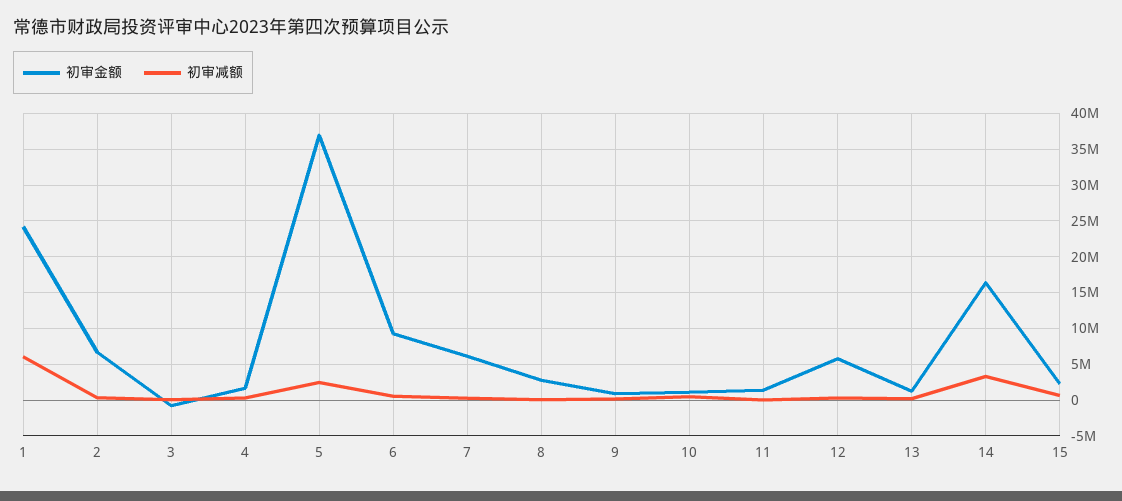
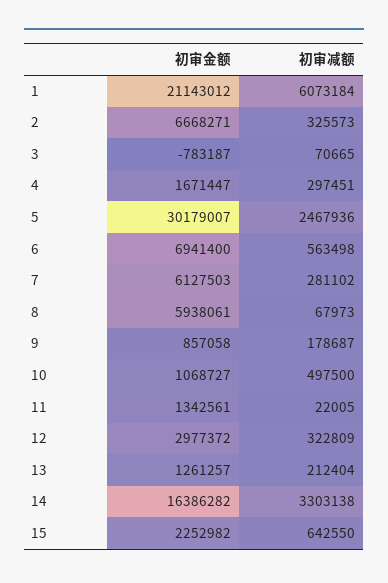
初审金额, 1: 24000000 -> 21143012
初审金额, 5: 37000000 -> 30179007
初审金额, 6: 9000000 -> 6941400
初审金额, 8: 3000000 -> 5938061
初审金额, 12: 6000000 -> 2977372

